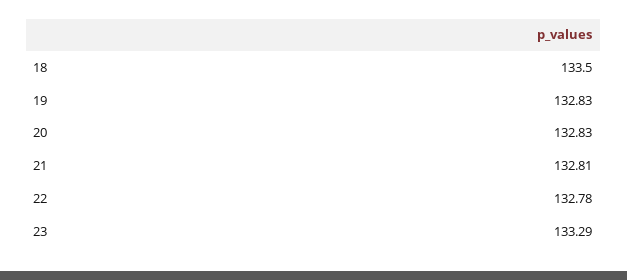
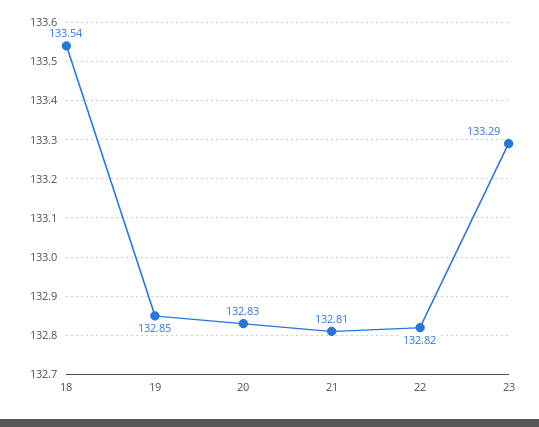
18: 133.5 -> 133.54
19: 132.83 -> 132.85
22: 132.78 -> 132.82

